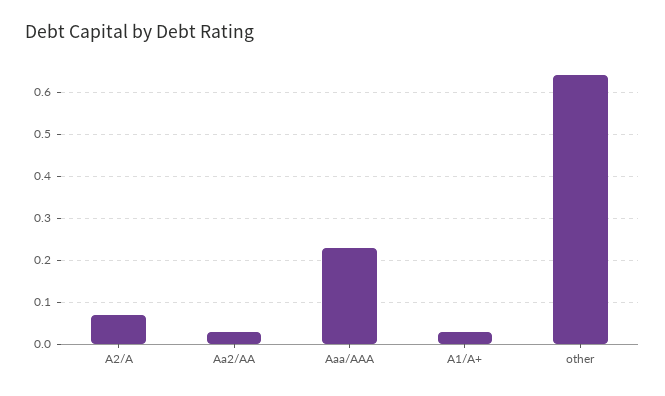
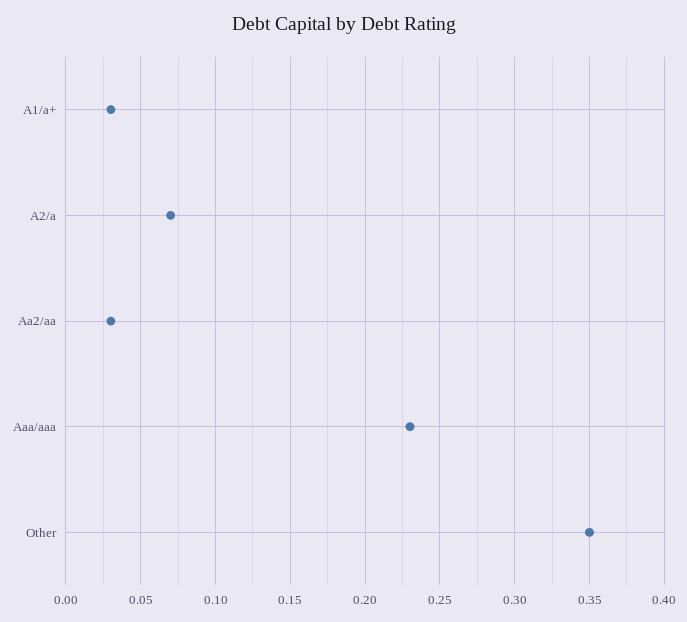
other: 0.65 -> 0.35

